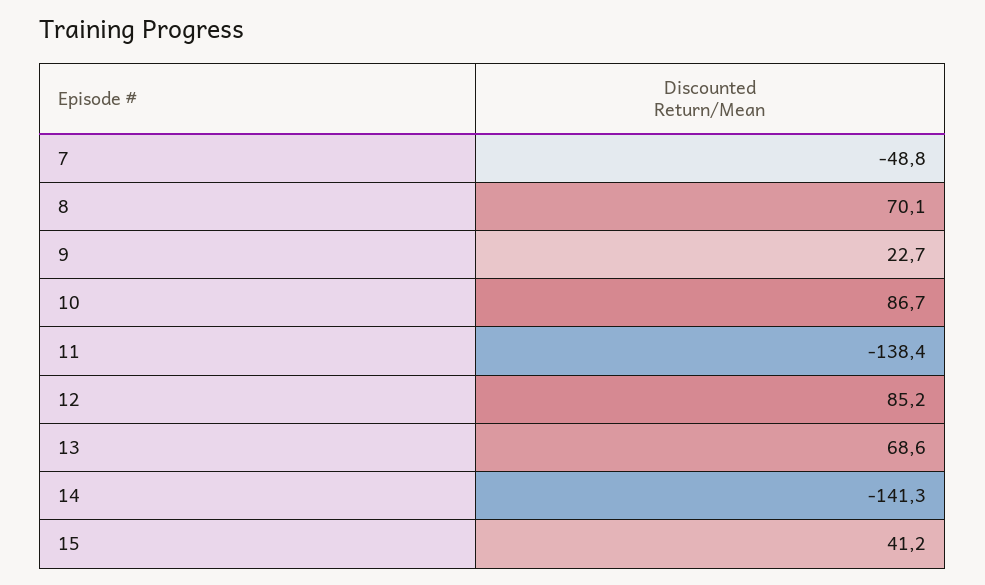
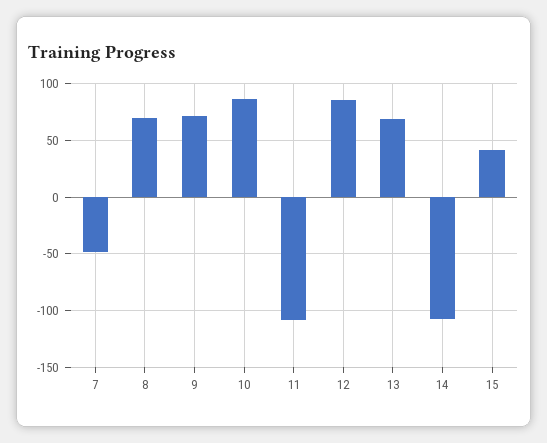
9: 22.7 -> 70
11: -138.4 -> -110
14: -141.3 -> -110

